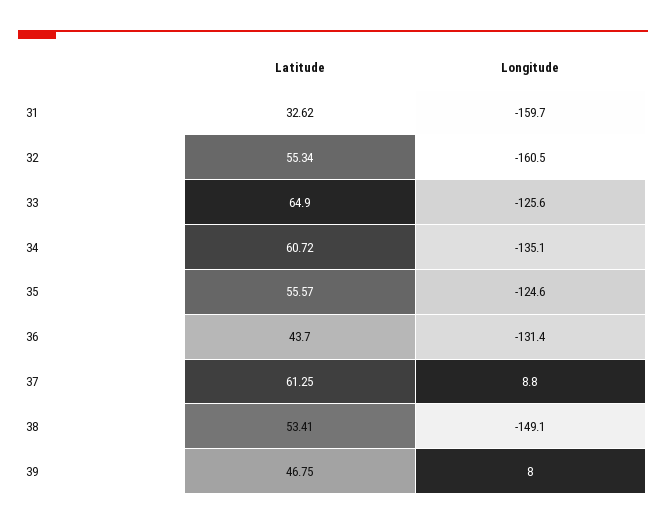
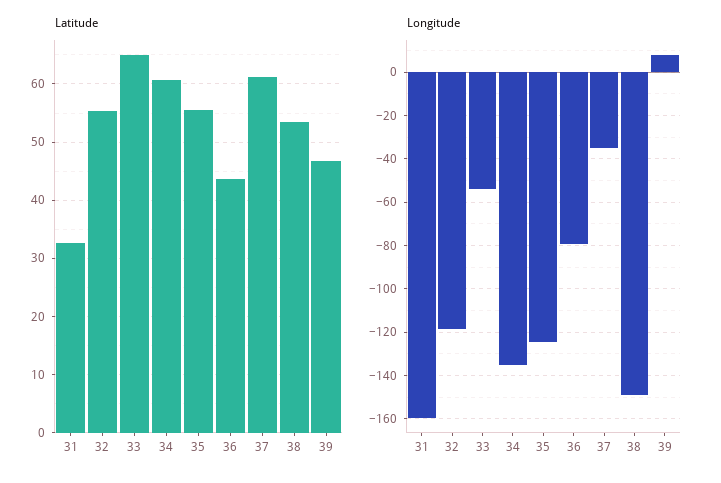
Longitude, 32: -160.5 -> -120
Longitude, 33: -125.6 -> -55
Longitude, 36: -131.4 -> -80
Longitude, 37: 8.8 -> -35

